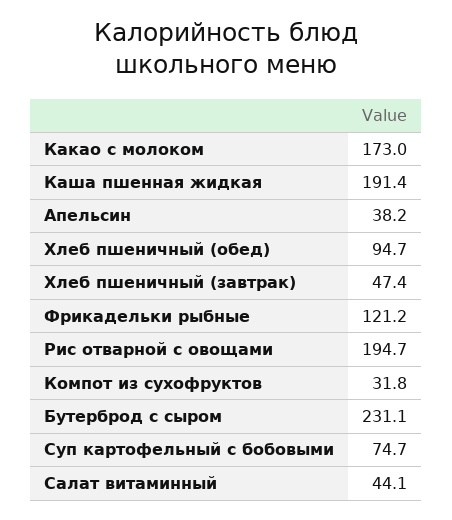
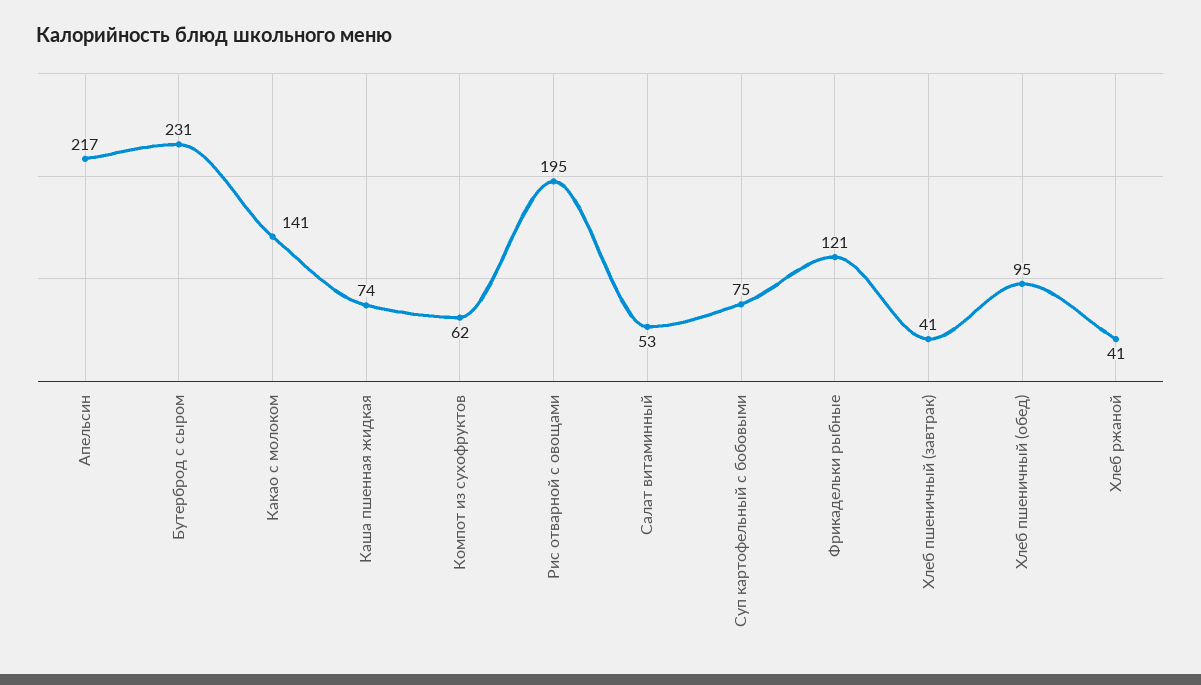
Какао с молоком: 173 -> 141
Каша пшенная жидкая: 191.4 -> 74
Апельсин: 38.2 -> 217
Хлеб пшеничный (завтрак): 47.4 -> 41
Компот из сухофруктов: 31.8 -> 62
Салат витаминный: 44.1 -> 53
Хлеб ржаной: none -> 41

